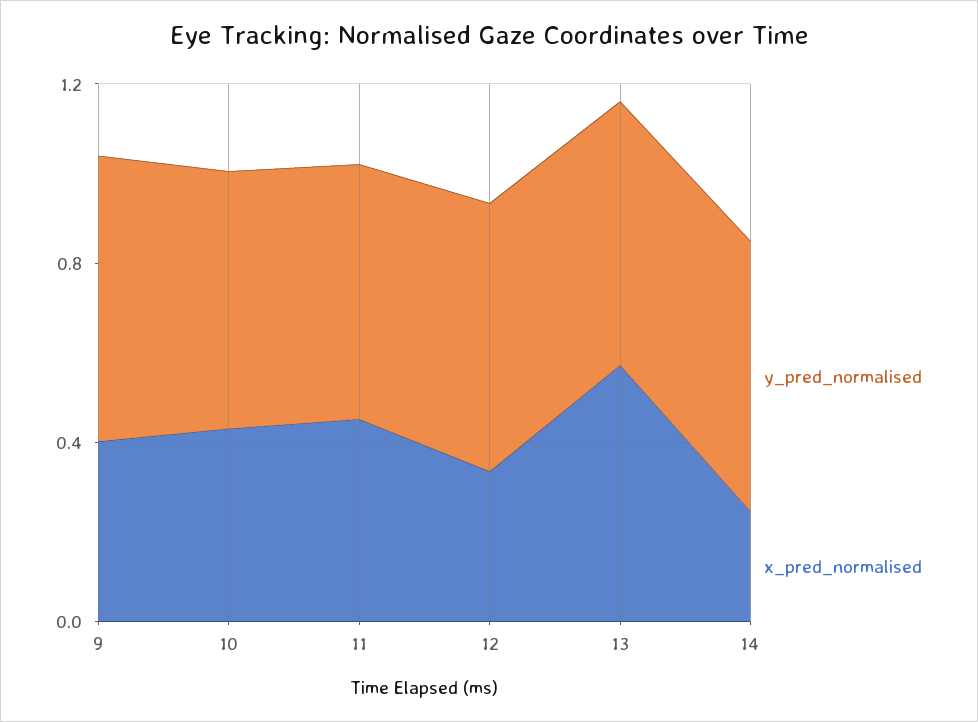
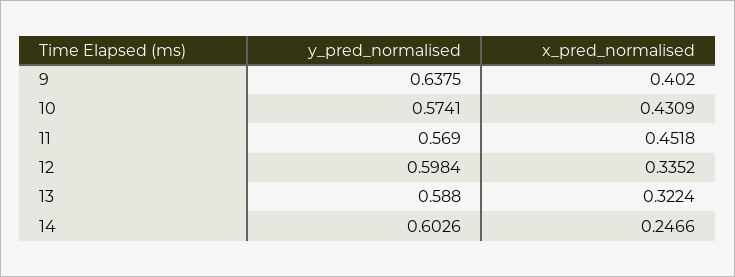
x_pred_normalised, 13: 0.6 -> 0.3224

